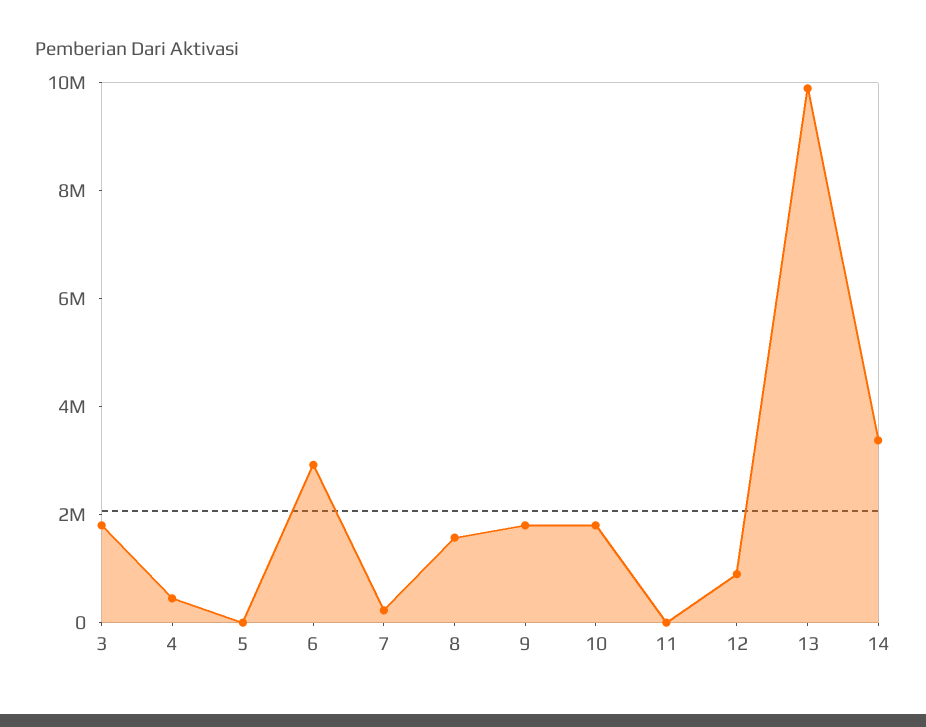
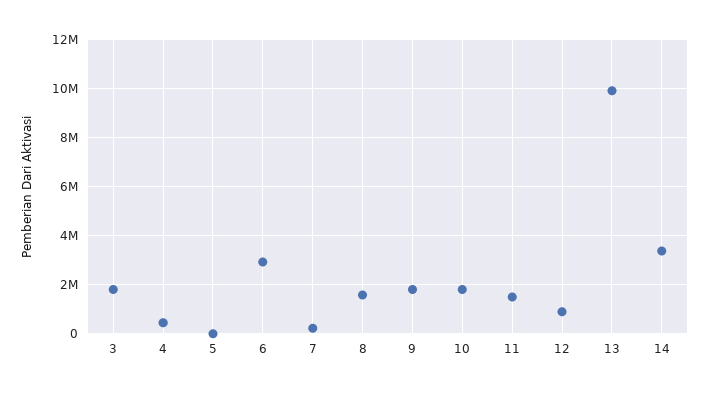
11: 0 -> 1500000

